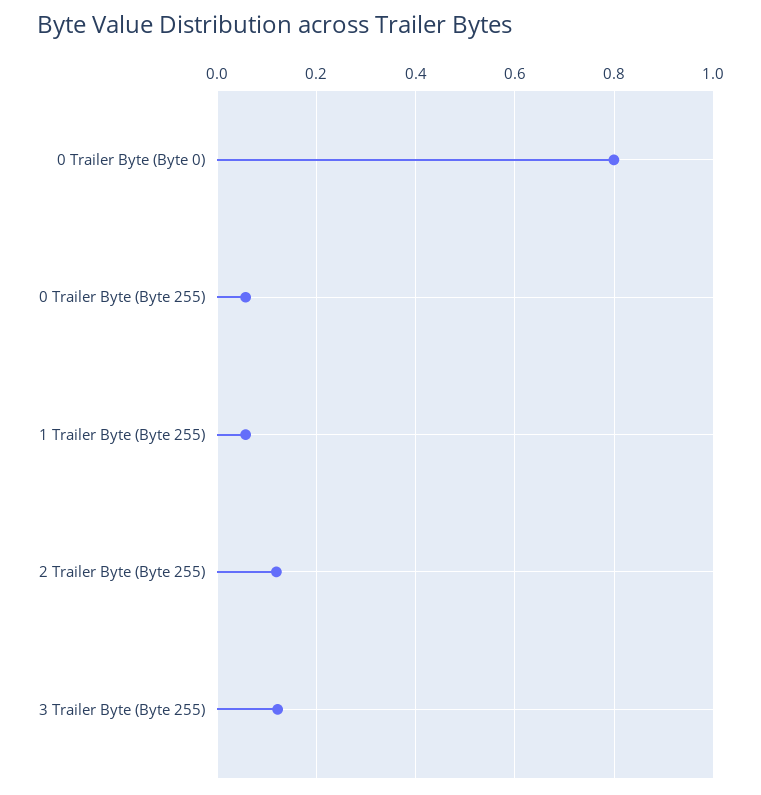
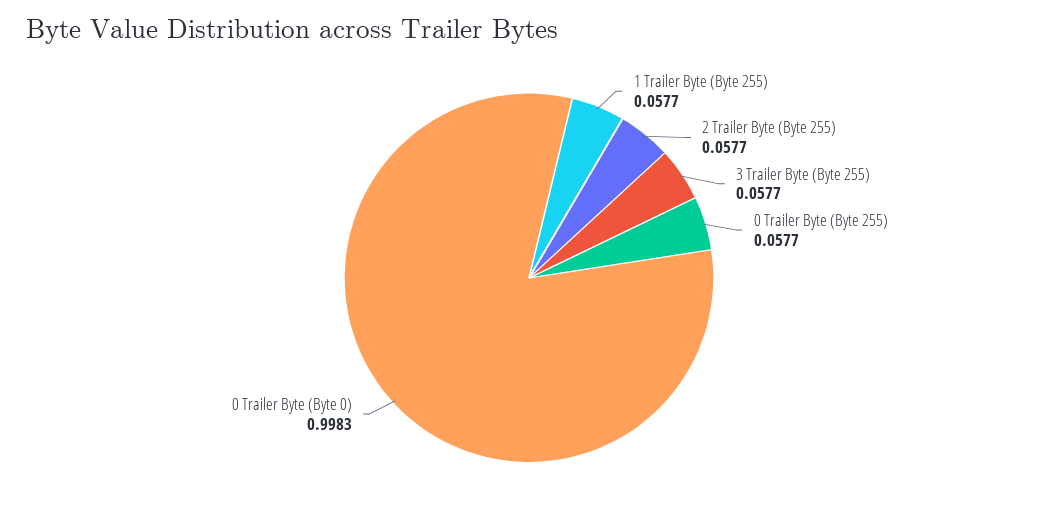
0 Trailer Byte (Byte 0): 0.8 -> 0.9983
2 Trailer Byte (Byte 255): 0.12 -> 0.0577
3 Trailer Byte (Byte 255): 0.12 -> 0.0577

